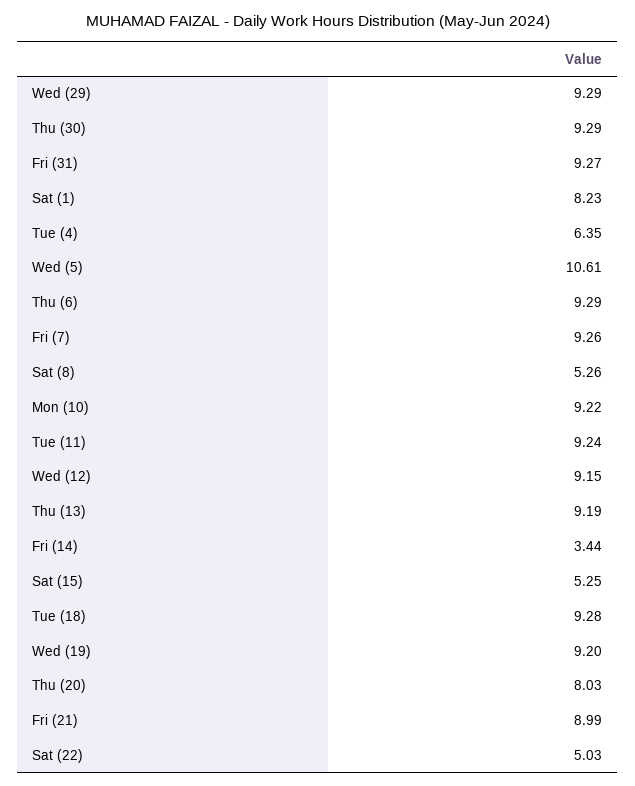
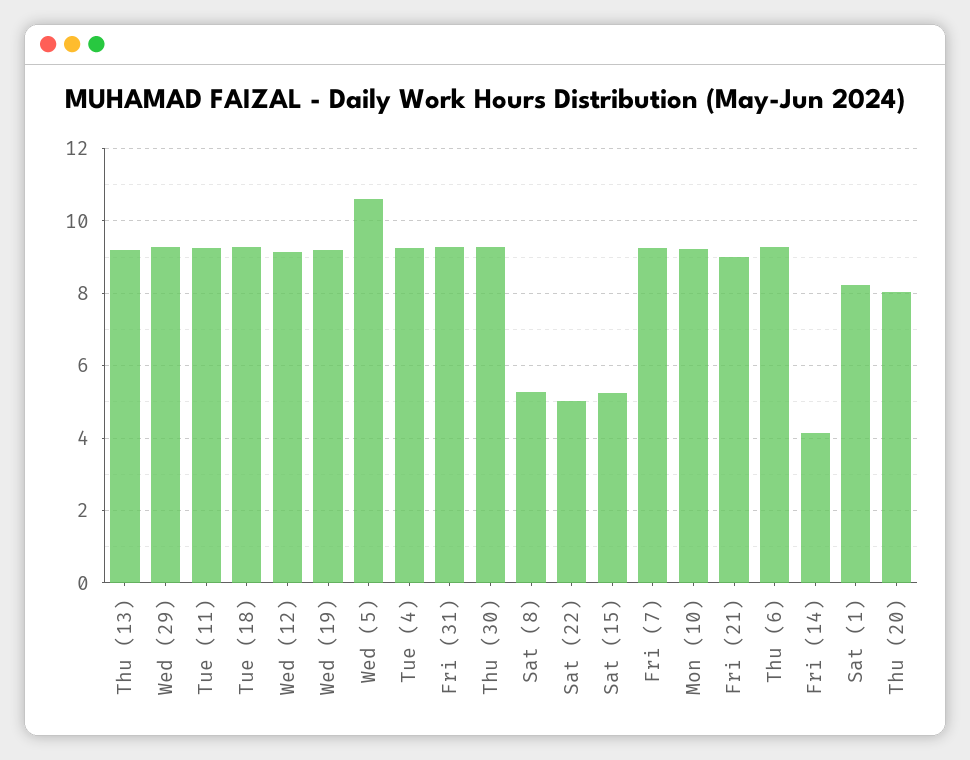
Tue (4): 6.35 -> 9.2
Fri (14): 3.44 -> 4.2

